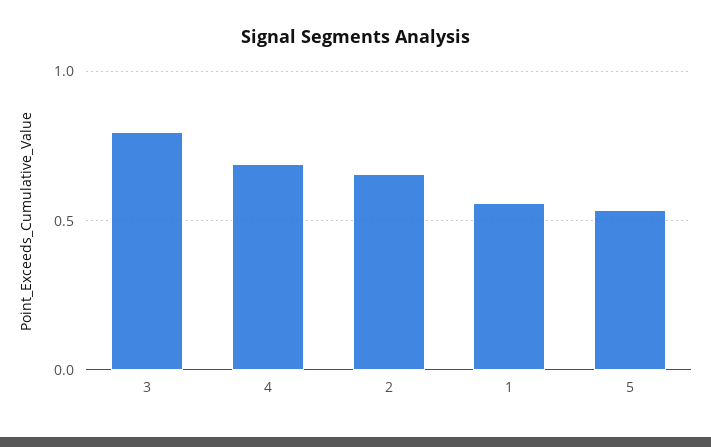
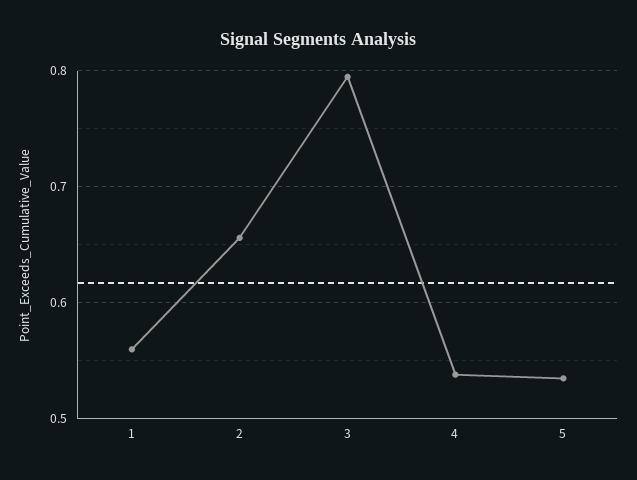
4: 0.7 -> 0.54

